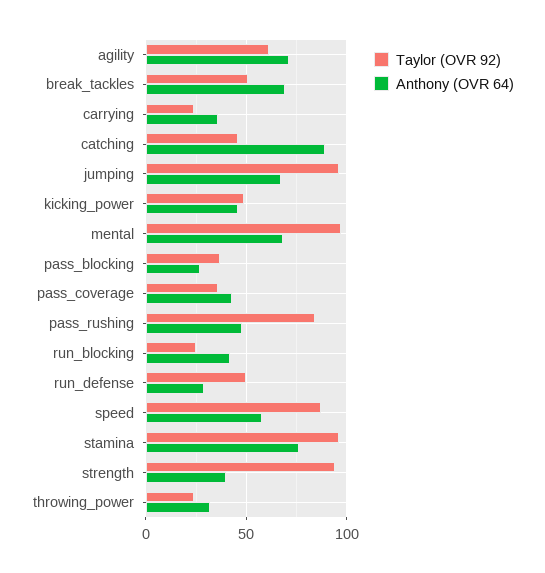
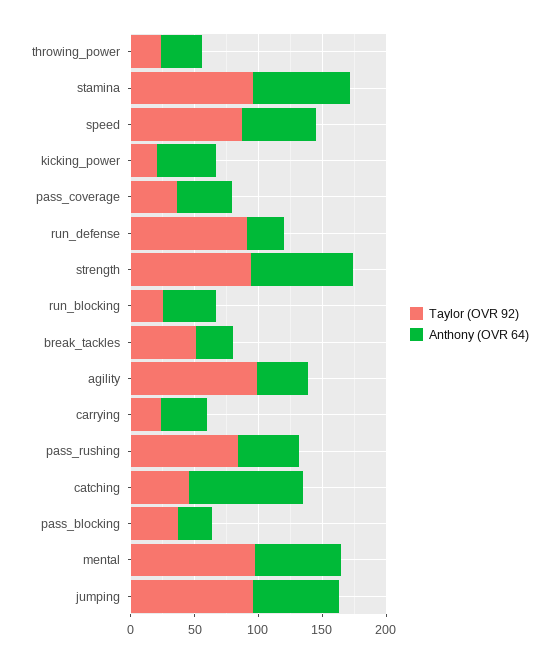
Taylor (OVR 92), agility: 60 -> 100
Anthony (OVR 64), agility: 70 -> 40
Anthony (OVR 64), break_tackles: 70 -> 30
Taylor (OVR 92), kicking_power: 50 -> 20
Taylor (OVR 92), run_defense: 50 -> 90
Anthony (OVR 64), strength: 40 -> 80

